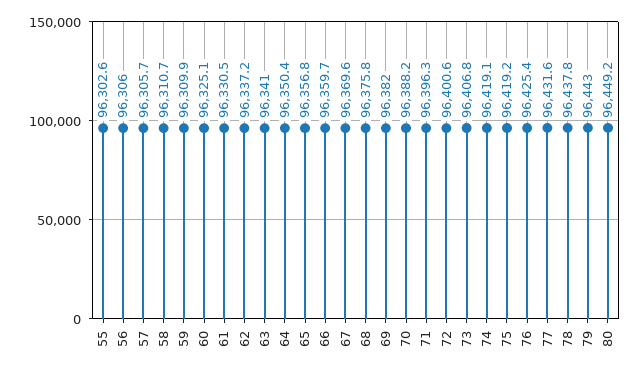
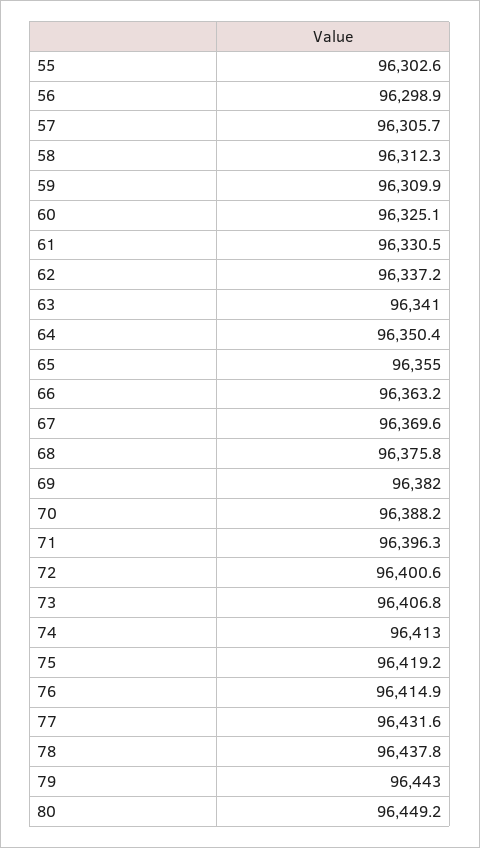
56: 96306 -> 96298.9
58: 96310.7 -> 96312.3
65: 96356.8 -> 96355
66: 96359.7 -> 96363.2
74: 96419.1 -> 96413
76: 96425.4 -> 96414.9

